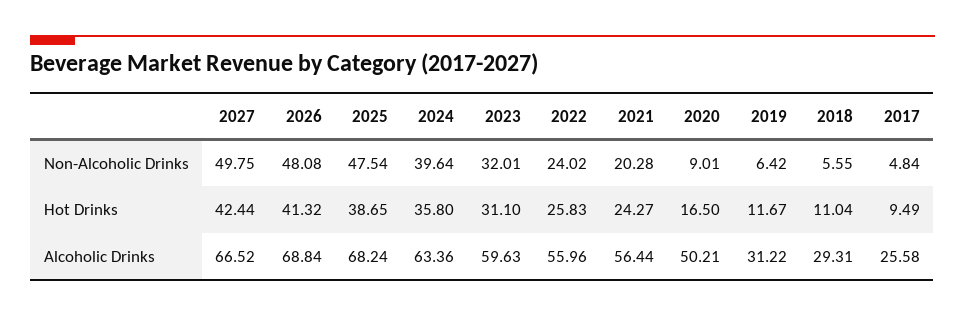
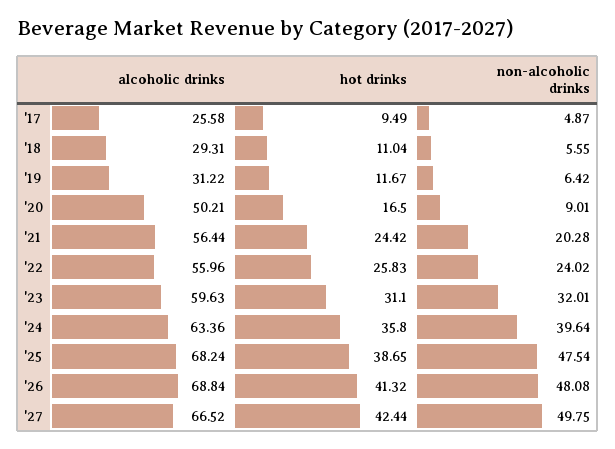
2017, Non-Alcoholic Drinks: 4.84 -> 4.87
2021, Hot Drinks: 24.27 -> 24.42

